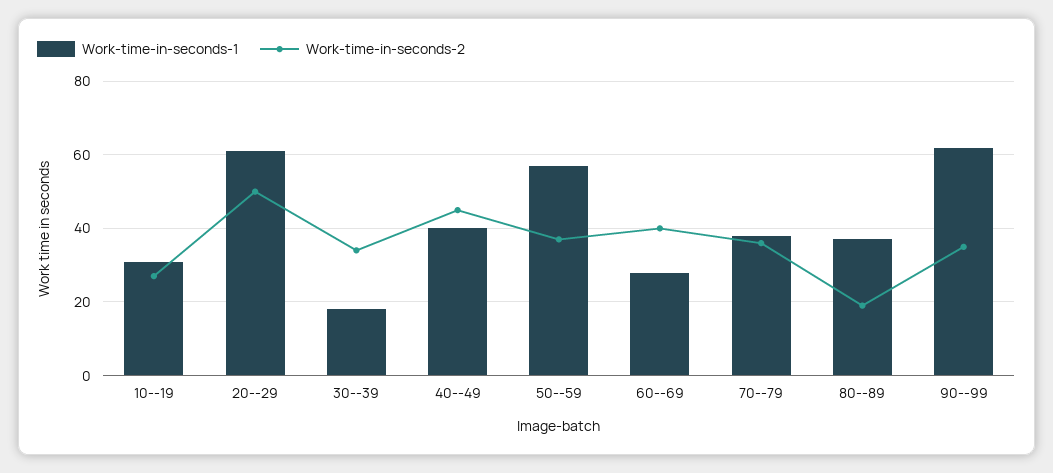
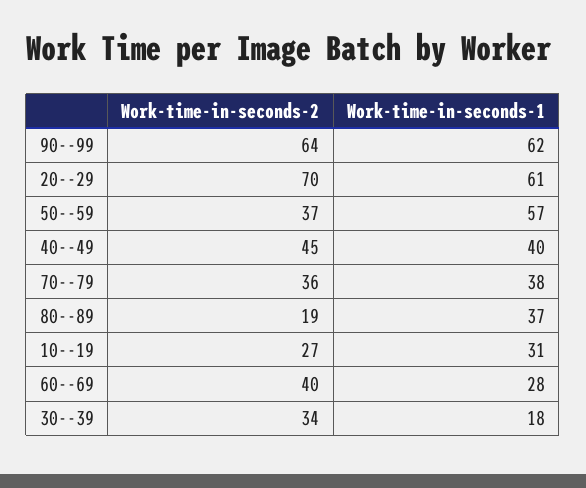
Work-time-in-seconds-2, 20--29: 50 -> 70
Work-time-in-seconds-2, 90--99: 35 -> 64

